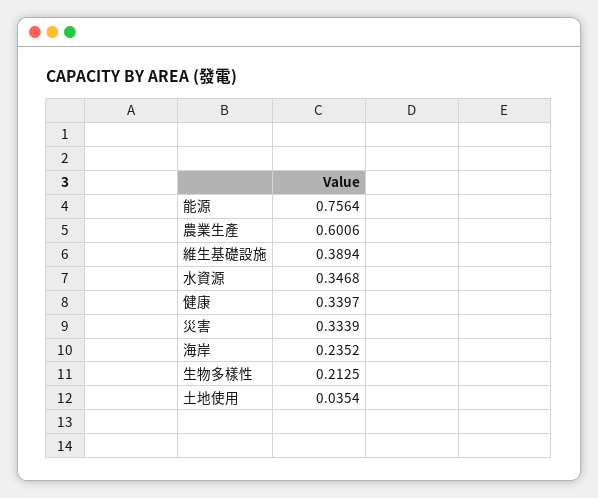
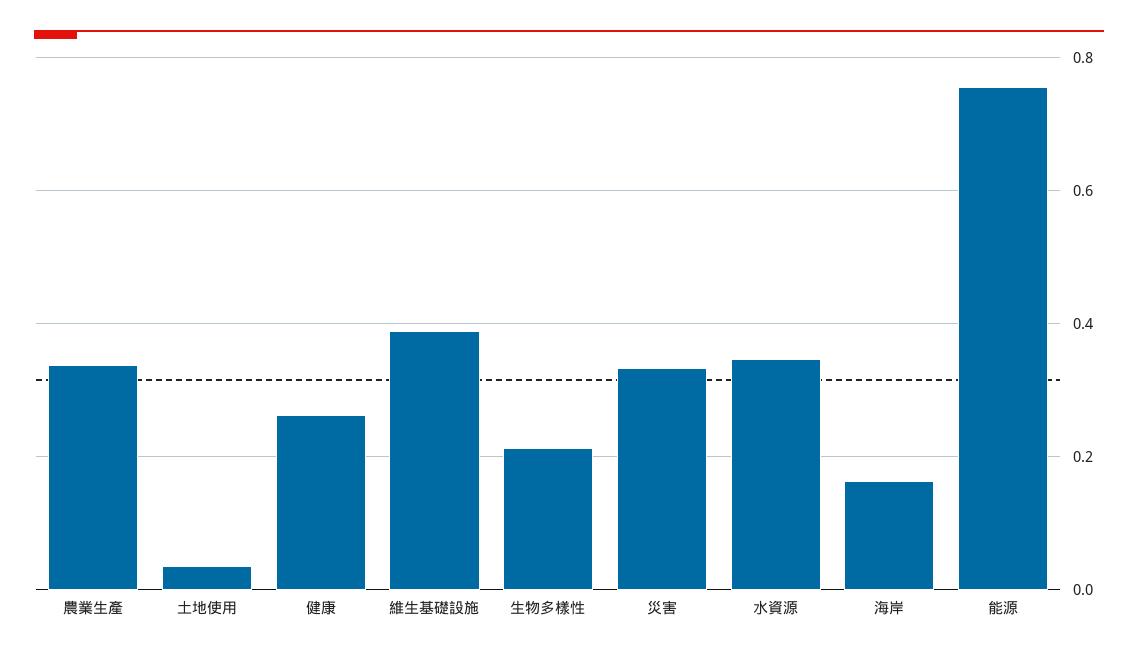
農業生產: 0.6006 -> 0.34
健康: 0.3397 -> 0.26
海岸: 0.2352 -> 0.16

